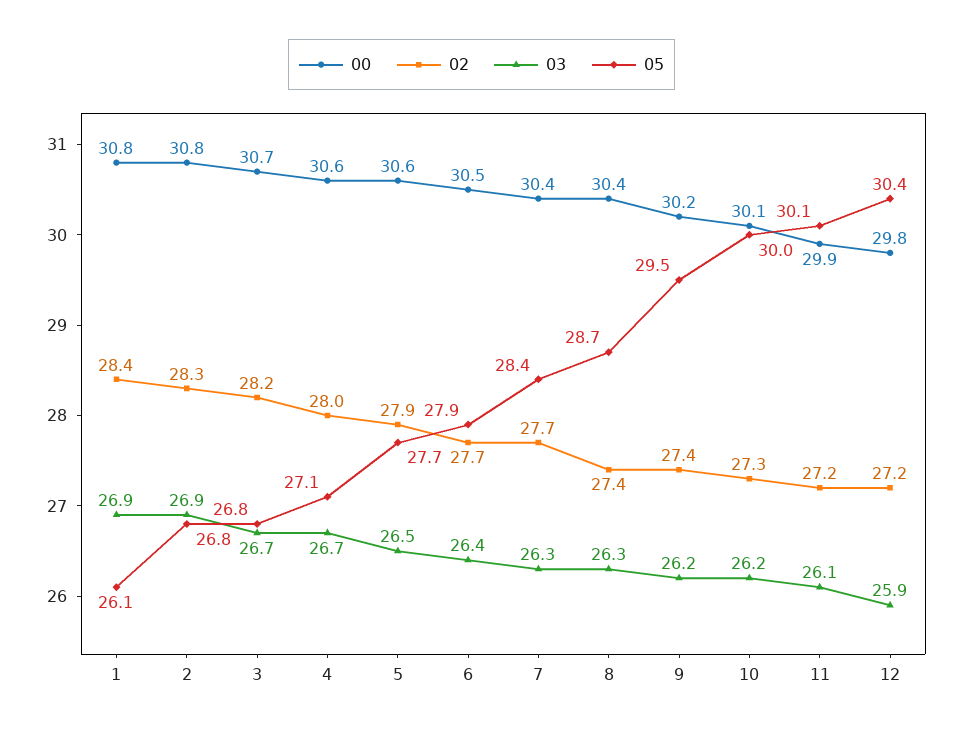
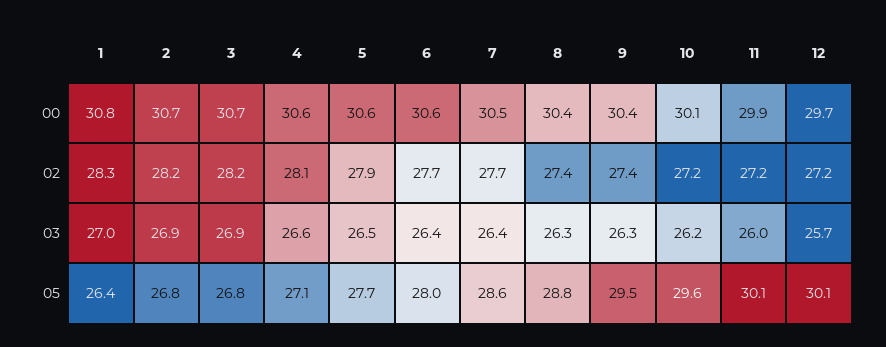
02, 1: 28.4 -> 28.3
03, 1: 26.9 -> 27
05, 1: 26.1 -> 26.4
00, 2: 30.8 -> 30.7
02, 2: 28.3 -> 28.2
03, 3: 26.7 -> 26.9
02, 4: 28 -> 28.1
03, 4: 26.7 -> 26.6
00, 6: 30.5 -> 30.6
05, 6: 27.9 -> 28
00, 7: 30.4 -> 30.5
03, 7: 26.3 -> 26.4
05, 7: 28.4 -> 28.6
05, 8: 28.7 -> 28.8
00, 9: 30.2 -> 30.4
03, 9: 26.2 -> 26.3
02, 10: 27.3 -> 27.2
05, 10: 30 -> 29.6
03, 11: 26.1 -> 26
00, 12: 29.8 -> 29.7
03, 12: 25.9 -> 25.7
05, 12: 30.4 -> 30.1

